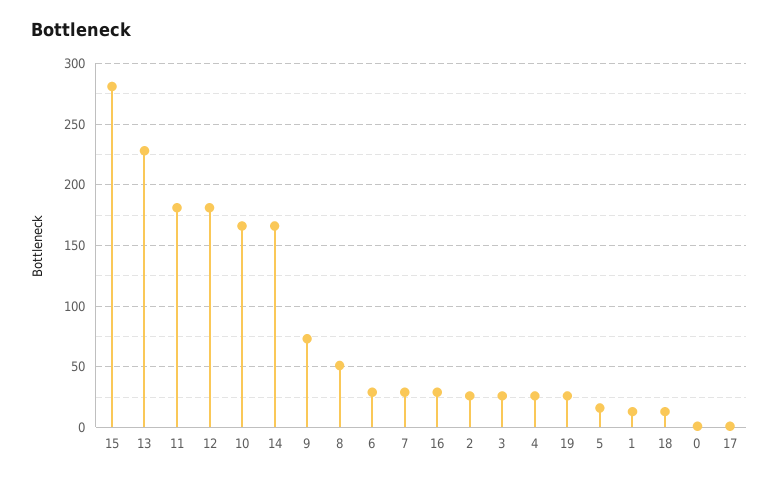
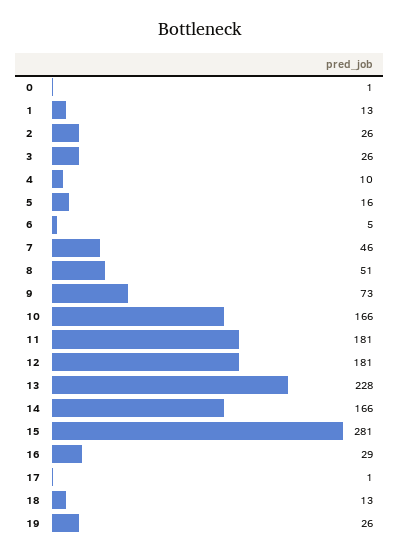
6: 30 -> 5
7: 30 -> 46
4: 25 -> 10

